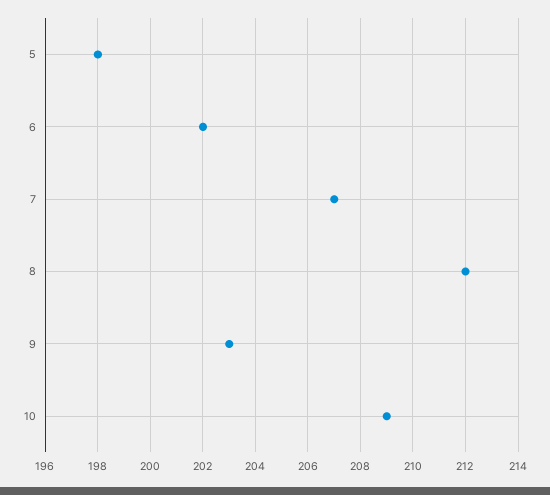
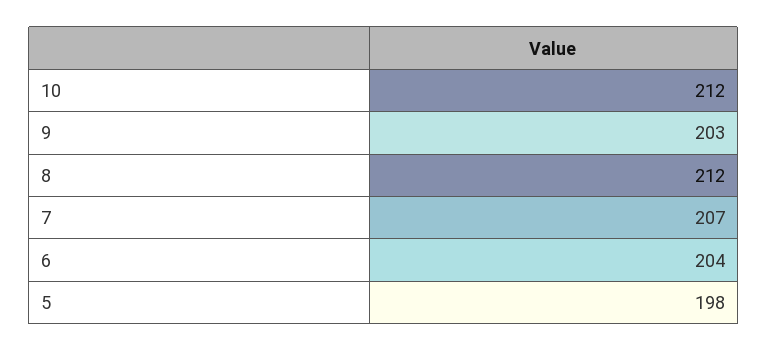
6: 202 -> 204
10: 209 -> 212

